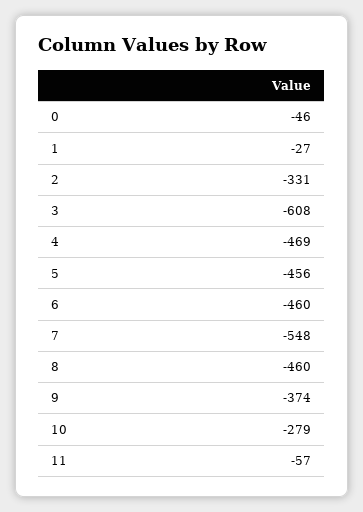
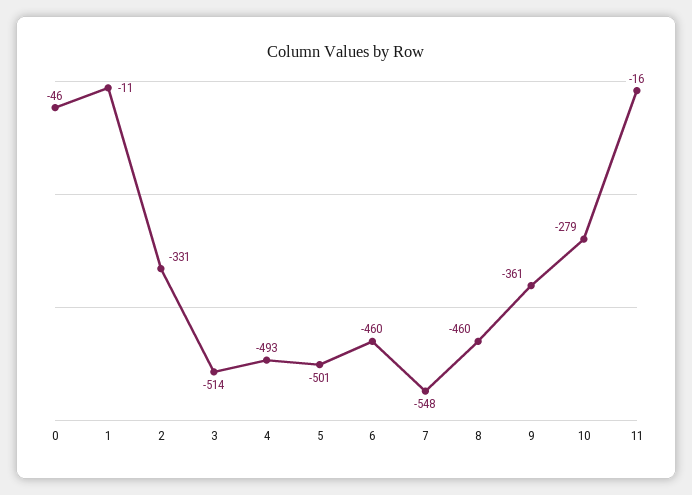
1: -27 -> -11
3: -608 -> -514
4: -469 -> -493
5: -456 -> -501
9: -374 -> -361
11: -57 -> -16

